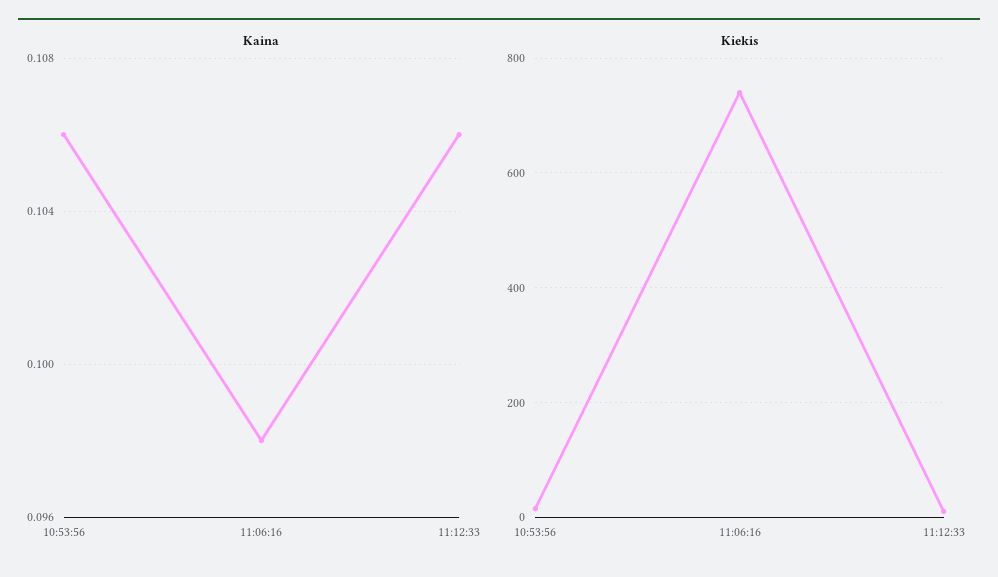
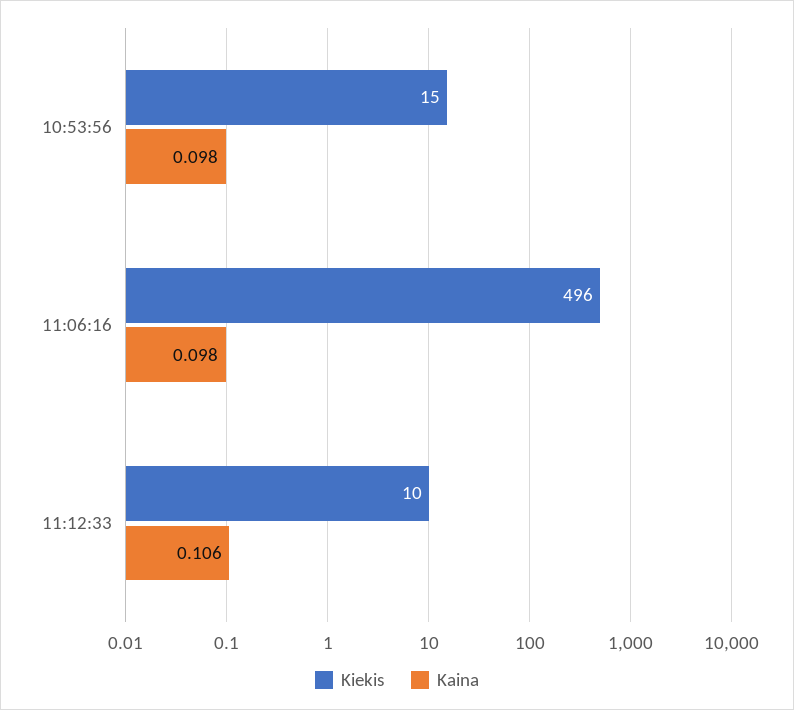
Kaina, 10:53:56: 0.106 -> 0.098
Kiekis, 11:06:16: 740 -> 496

